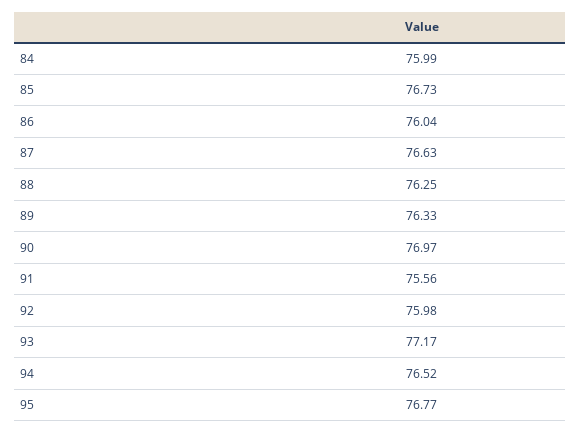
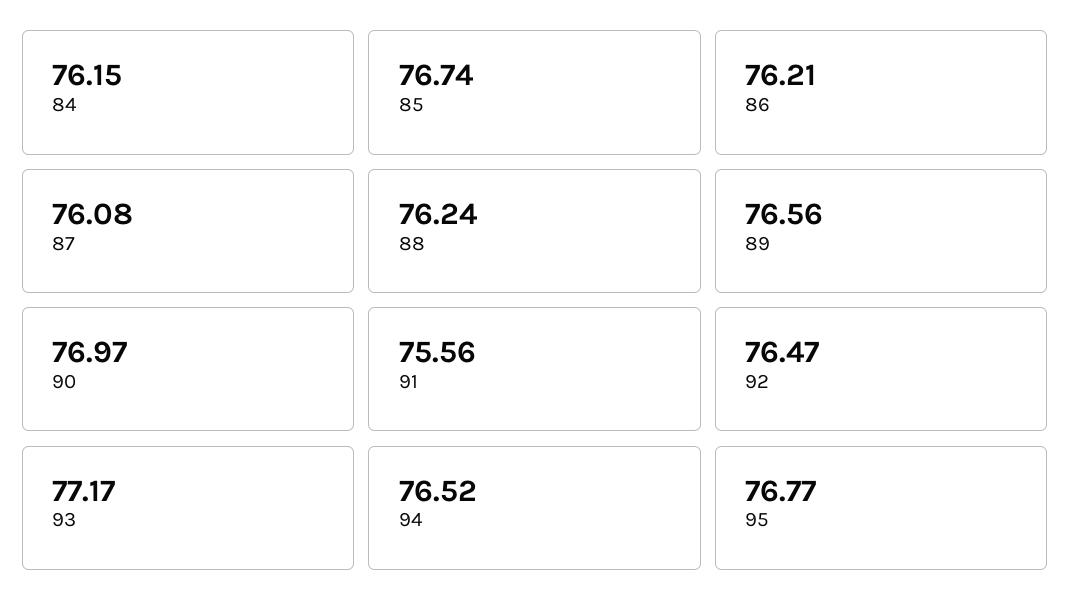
84: 75.99 -> 76.15
85: 76.73 -> 76.74
86: 76.04 -> 76.21
87: 76.63 -> 76.08
88: 76.25 -> 76.24
89: 76.33 -> 76.56
92: 75.98 -> 76.47

